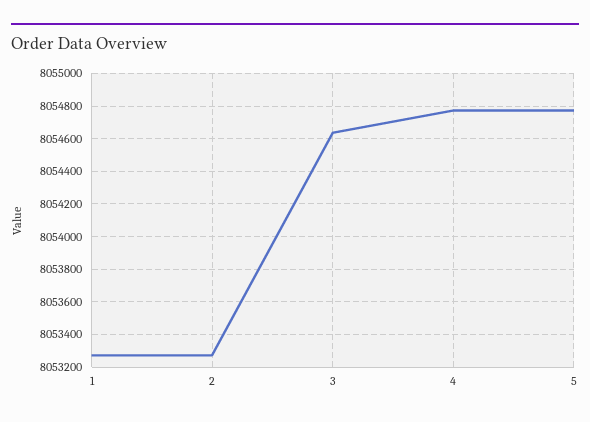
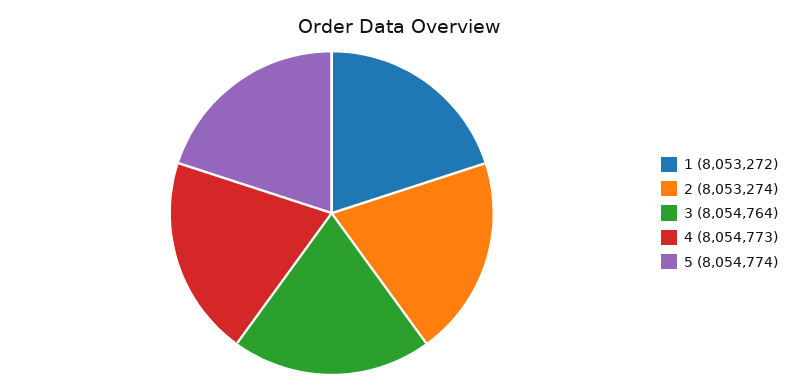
3: 8054650 -> 8054764

